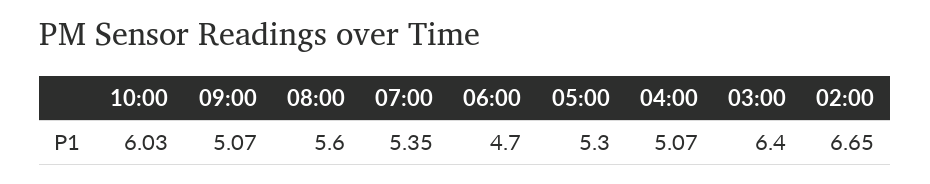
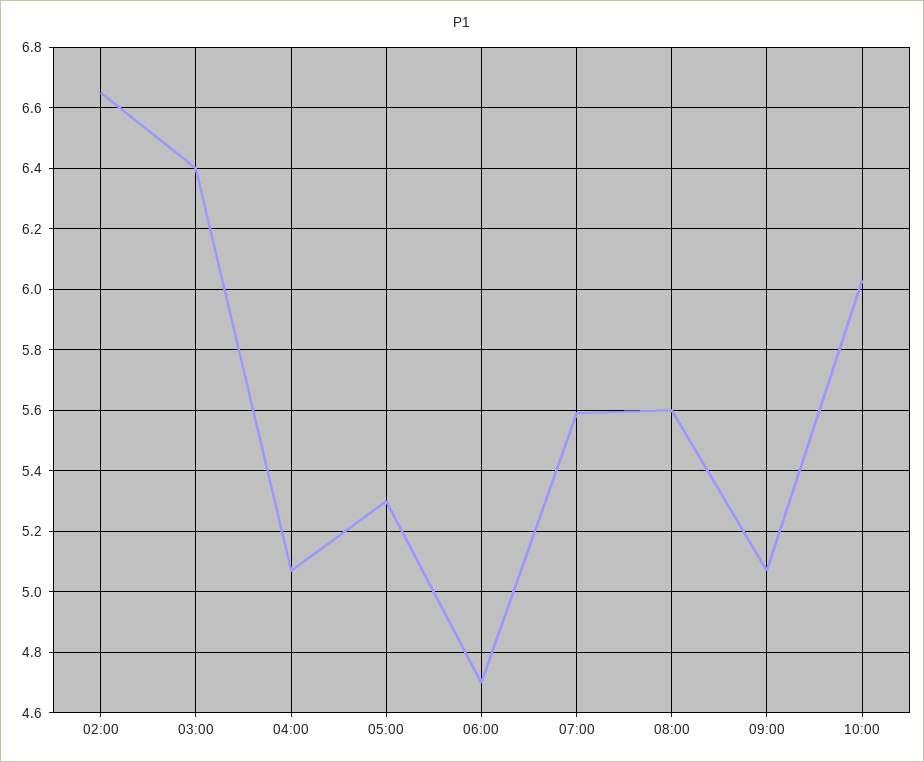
07:00: 5.35 -> 5.6

